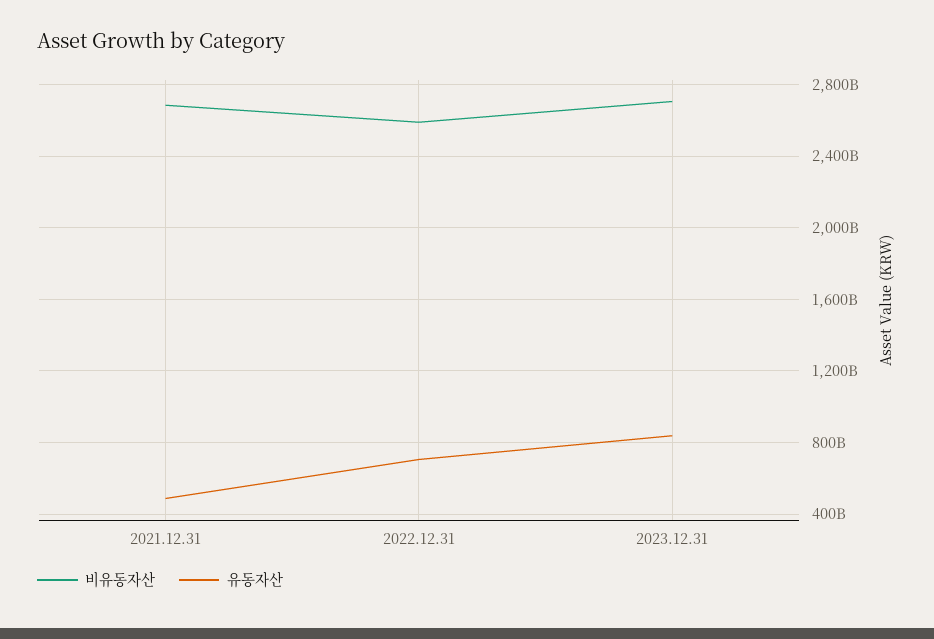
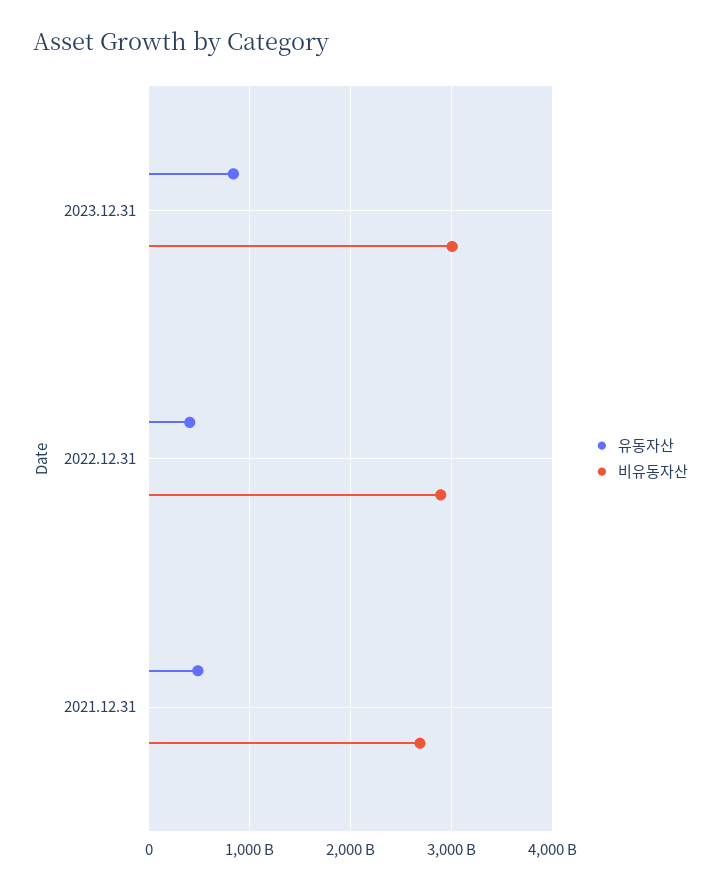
비유동자산, 2022.12.31: 2600000000000 -> 2900000000000
유동자산, 2022.12.31: 700000000000 -> 400000000000
비유동자산, 2023.12.31: 2700000000000 -> 3000000000000

